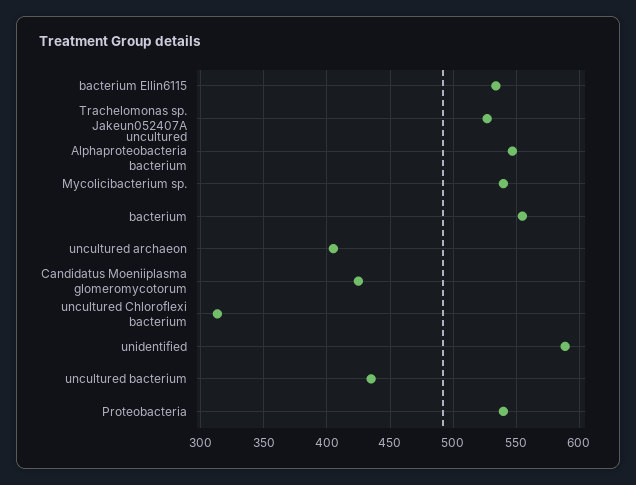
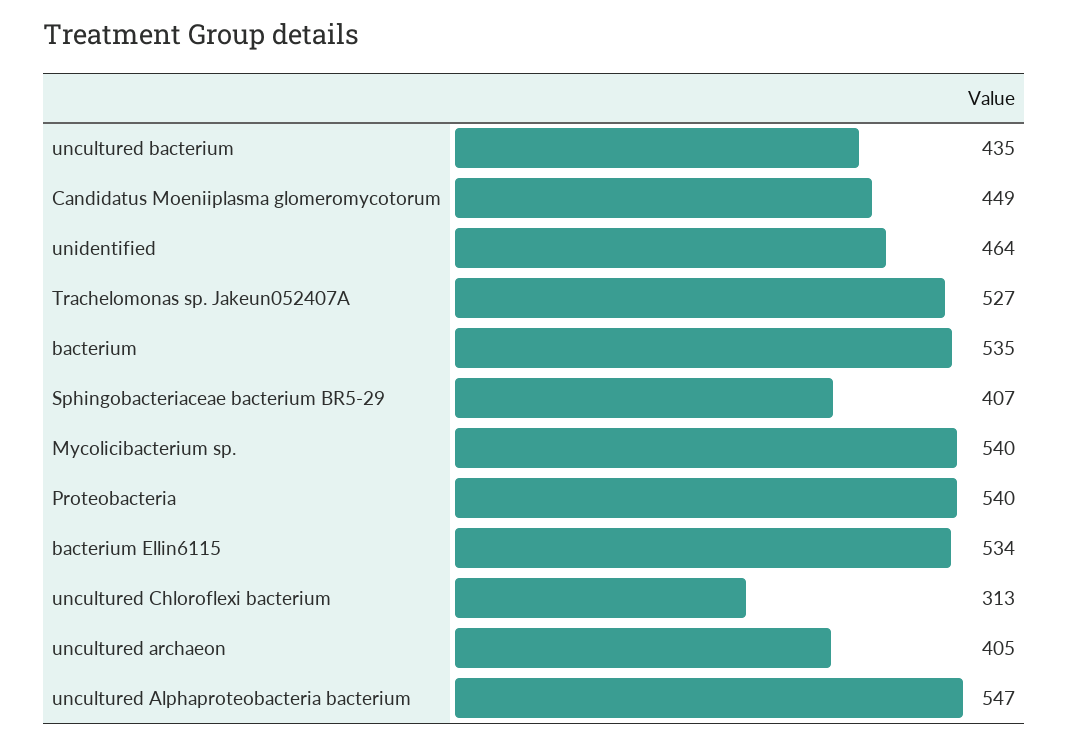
bacterium: 555 -> 535
Candidatus Moeniiplasma glomeromycotorum: 425 -> 449
unidentified: 590 -> 464
Sphingobacteriaceae bacterium BR5-29: none -> 407

